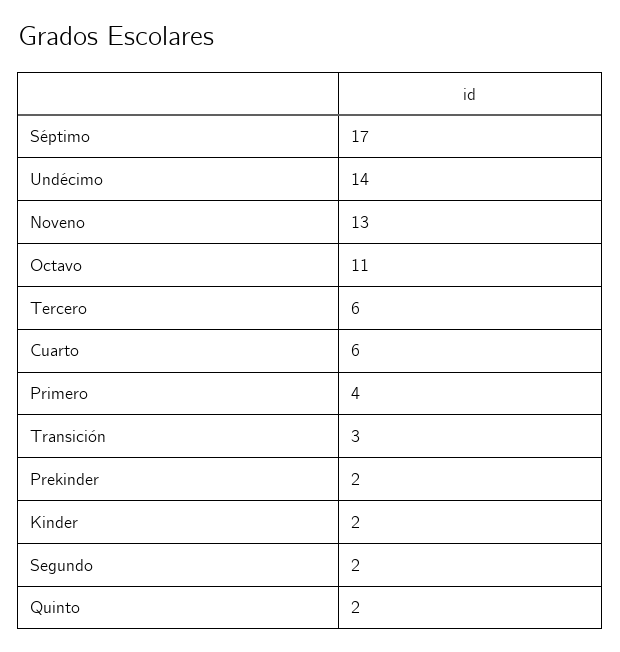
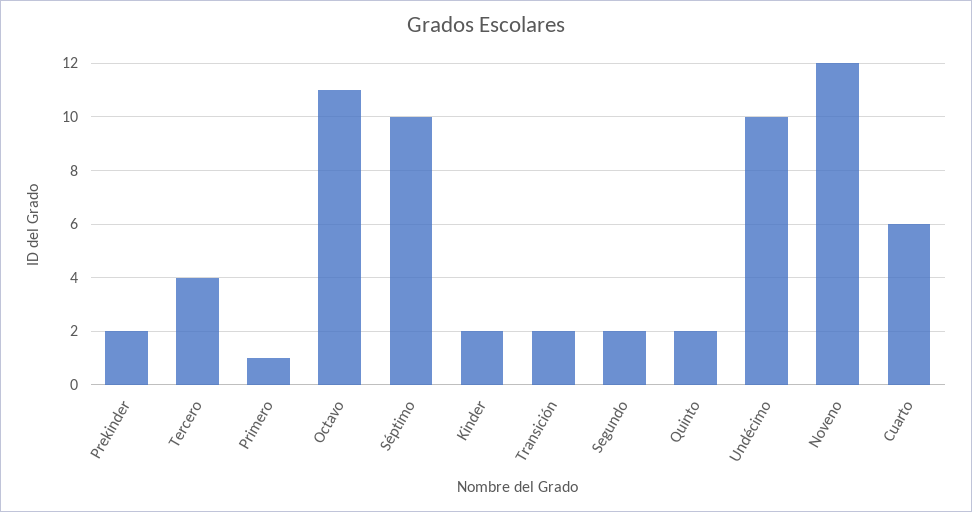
Séptimo: 17 -> 10
Undécimo: 14 -> 10
Noveno: 13 -> 12
Tercero: 6 -> 4
Primero: 4 -> 1
Transición: 3 -> 2

